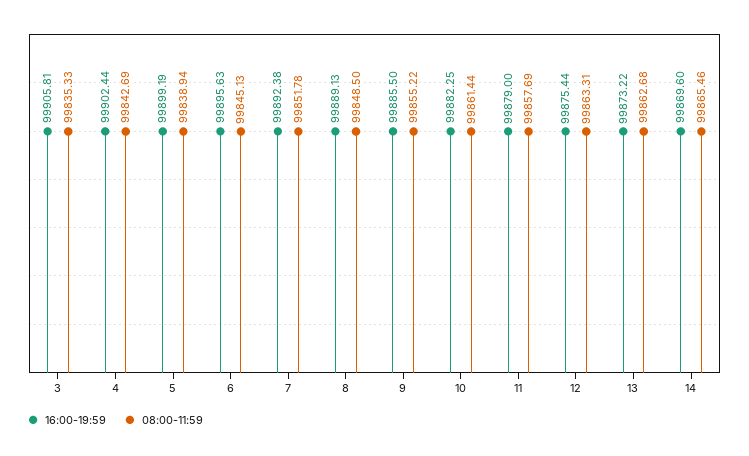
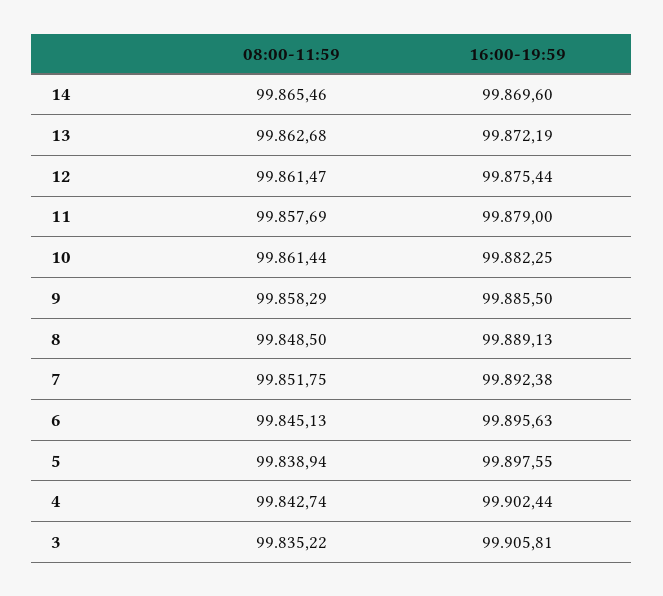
08:00-11:59, 3: 99835.33 -> 99835.22
08:00-11:59, 4: 99842.69 -> 99842.74
16:00-19:59, 5: 99899.19 -> 99897.55
08:00-11:59, 7: 99851.78 -> 99851.75
08:00-11:59, 9: 99855.22 -> 99858.29
08:00-11:59, 12: 99863.31 -> 99861.47
16:00-19:59, 13: 99873.22 -> 99872.19

